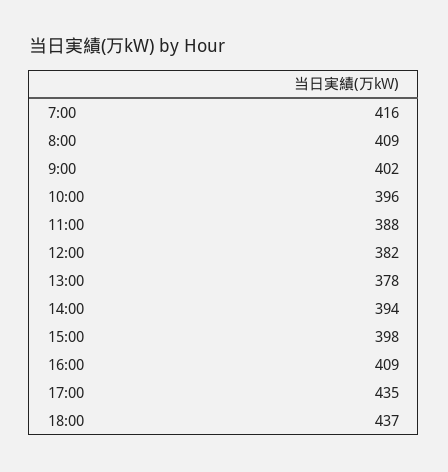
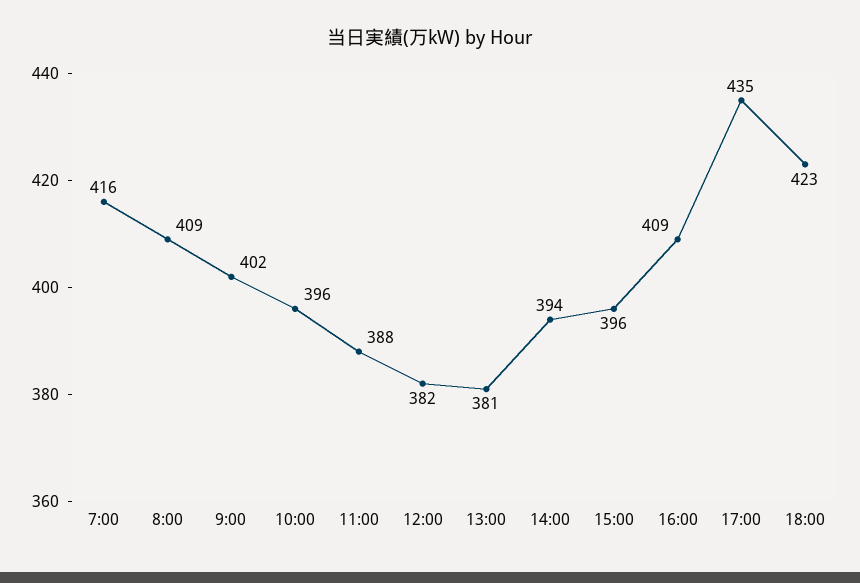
13:00: 378 -> 381
15:00: 398 -> 396
18:00: 437 -> 423

